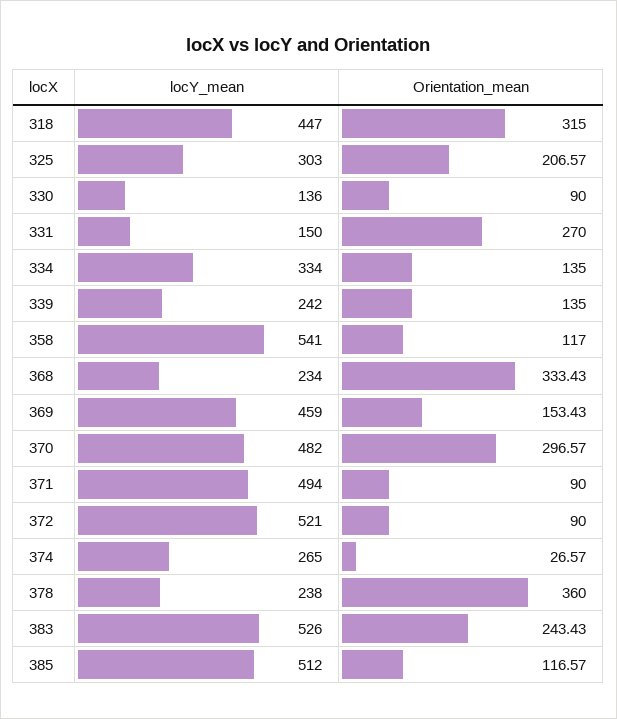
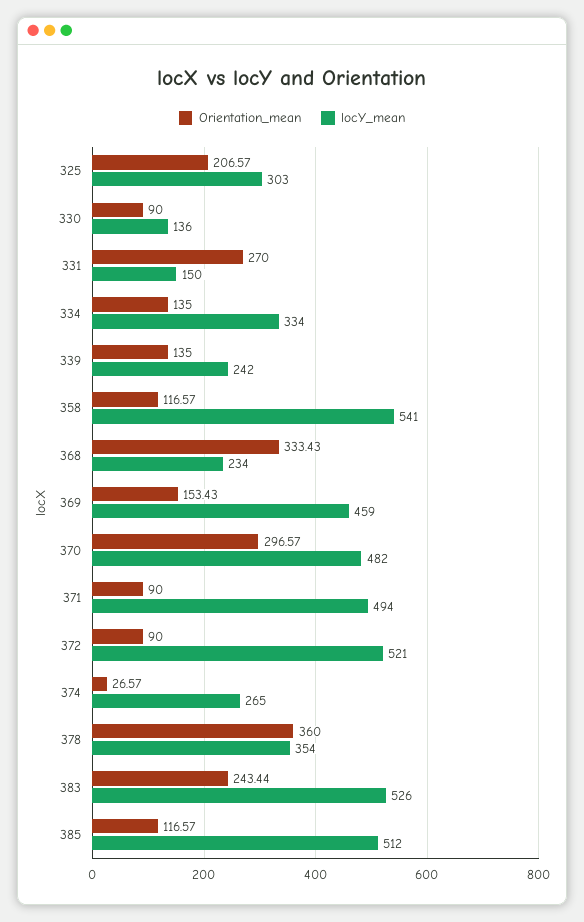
locY_mean, 318: 447 -> none
Orientation_mean, 318: 315 -> none
Orientation_mean, 358: 117 -> 116.57
locY_mean, 378: 238 -> 354
Orientation_mean, 383: 243.43 -> 243.44

